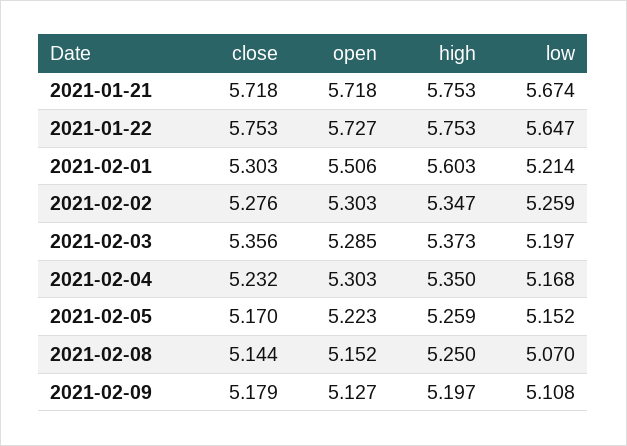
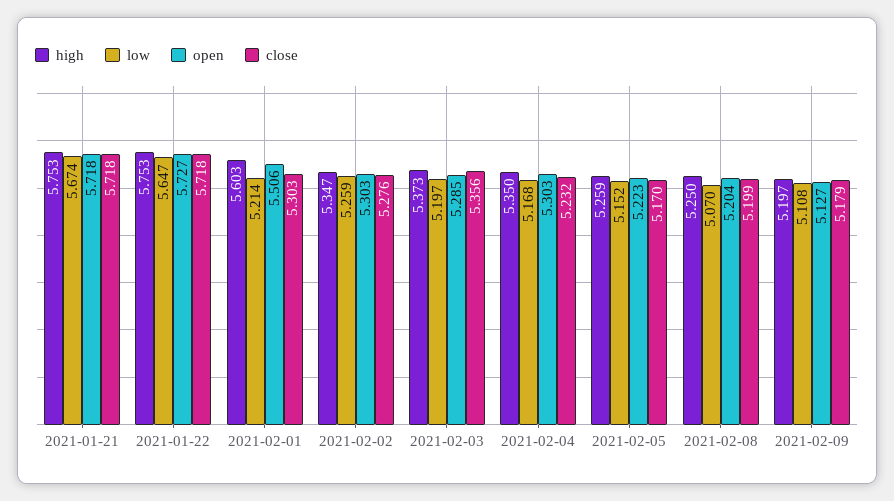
close, 2021-01-22: 5.753 -> 5.718
close, 2021-02-08: 5.144 -> 5.199
open, 2021-02-08: 5.152 -> 5.204

